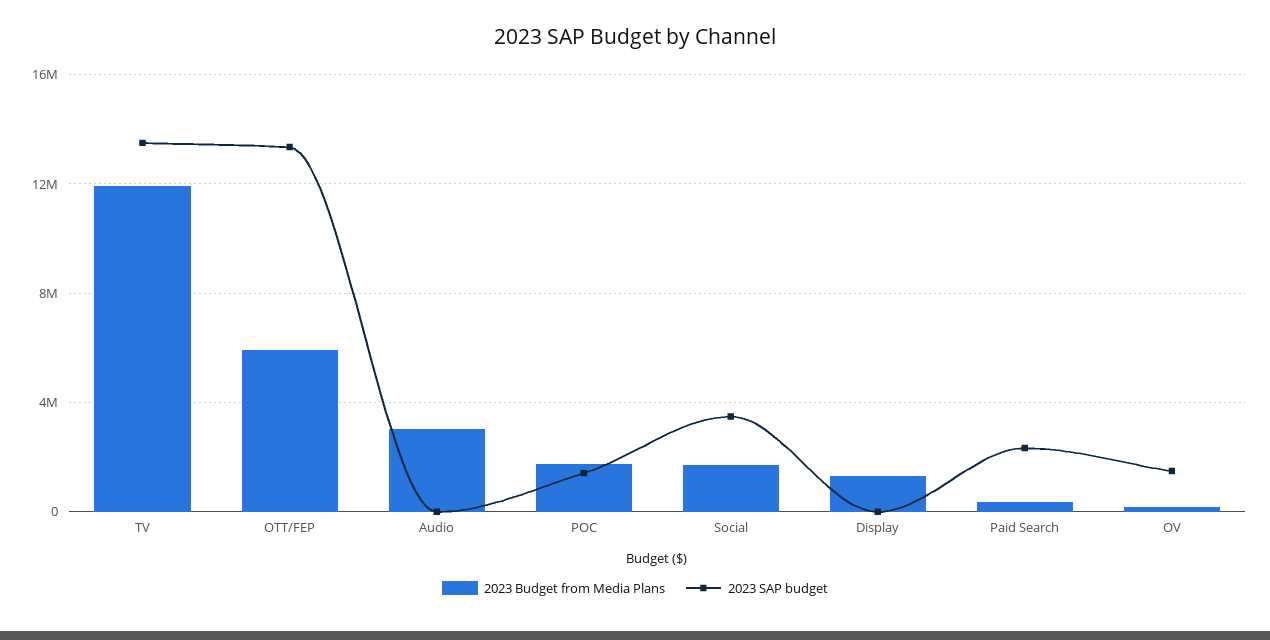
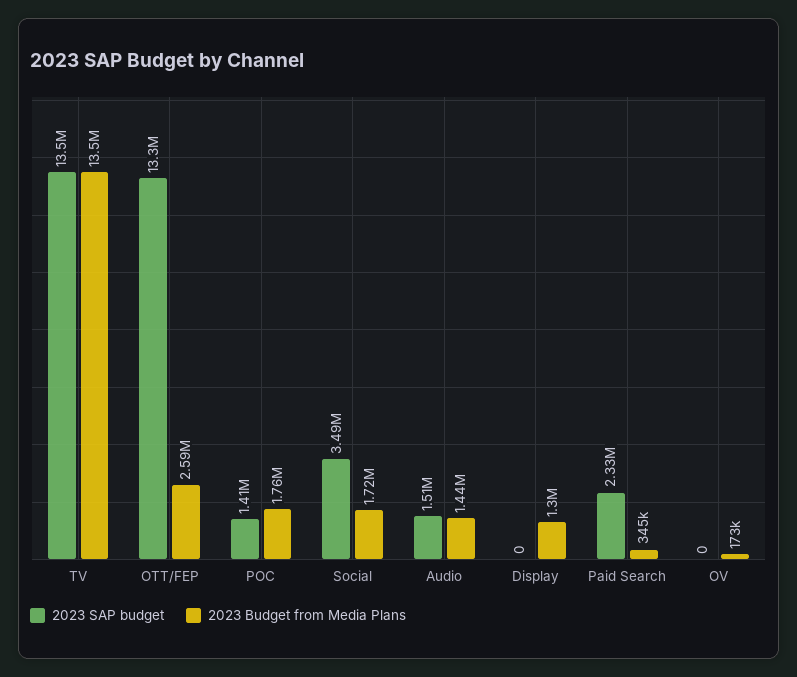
2023 Budget from Media Plans, TV: 12000000 -> 13500000
2023 Budget from Media Plans, OTT/FEP: 6000000 -> 2590000
2023 Budget from Media Plans, Audio: 3000000 -> 1440000
2023 SAP budget, Audio: 0 -> 1510000
2023 SAP budget, OV: 1500000 -> 0

